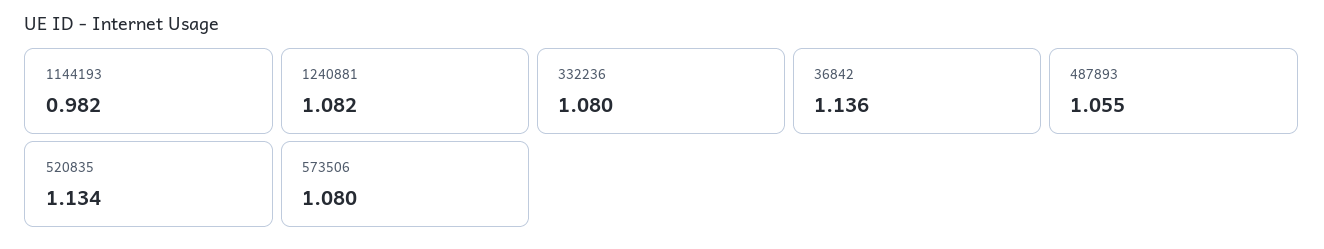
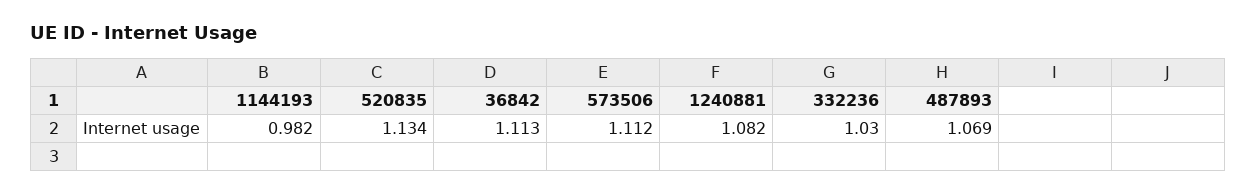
332236: 1.08 -> 1.03
36842: 1.136 -> 1.113
487893: 1.055 -> 1.069
573506: 1.08 -> 1.112

